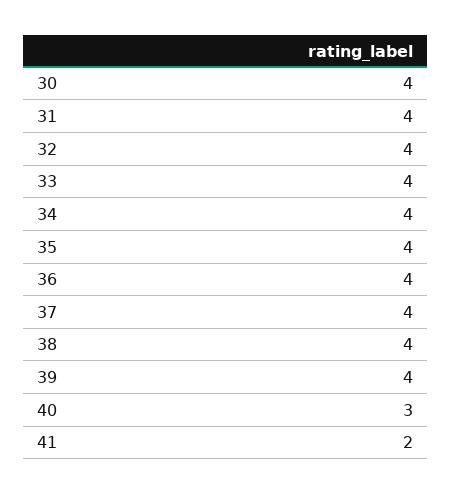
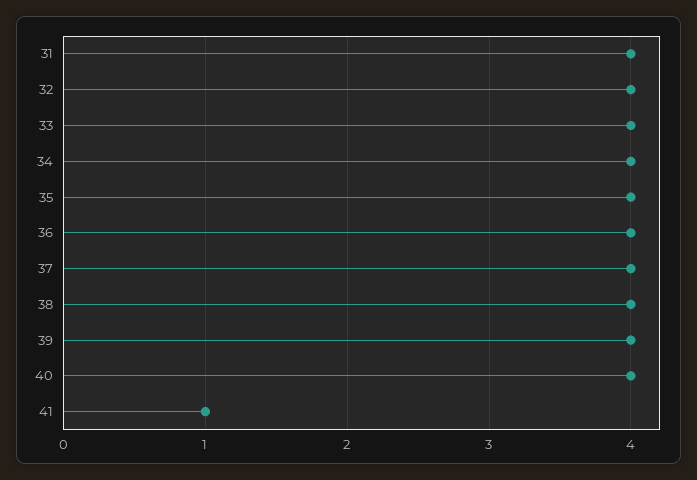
30: 4 -> none
40: 3 -> 4
41: 2 -> 1

